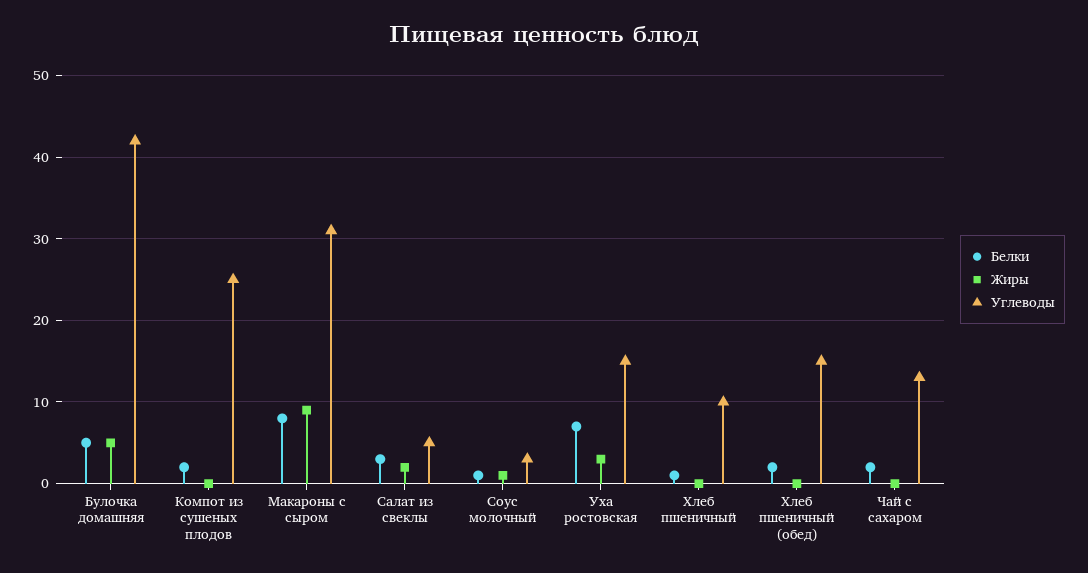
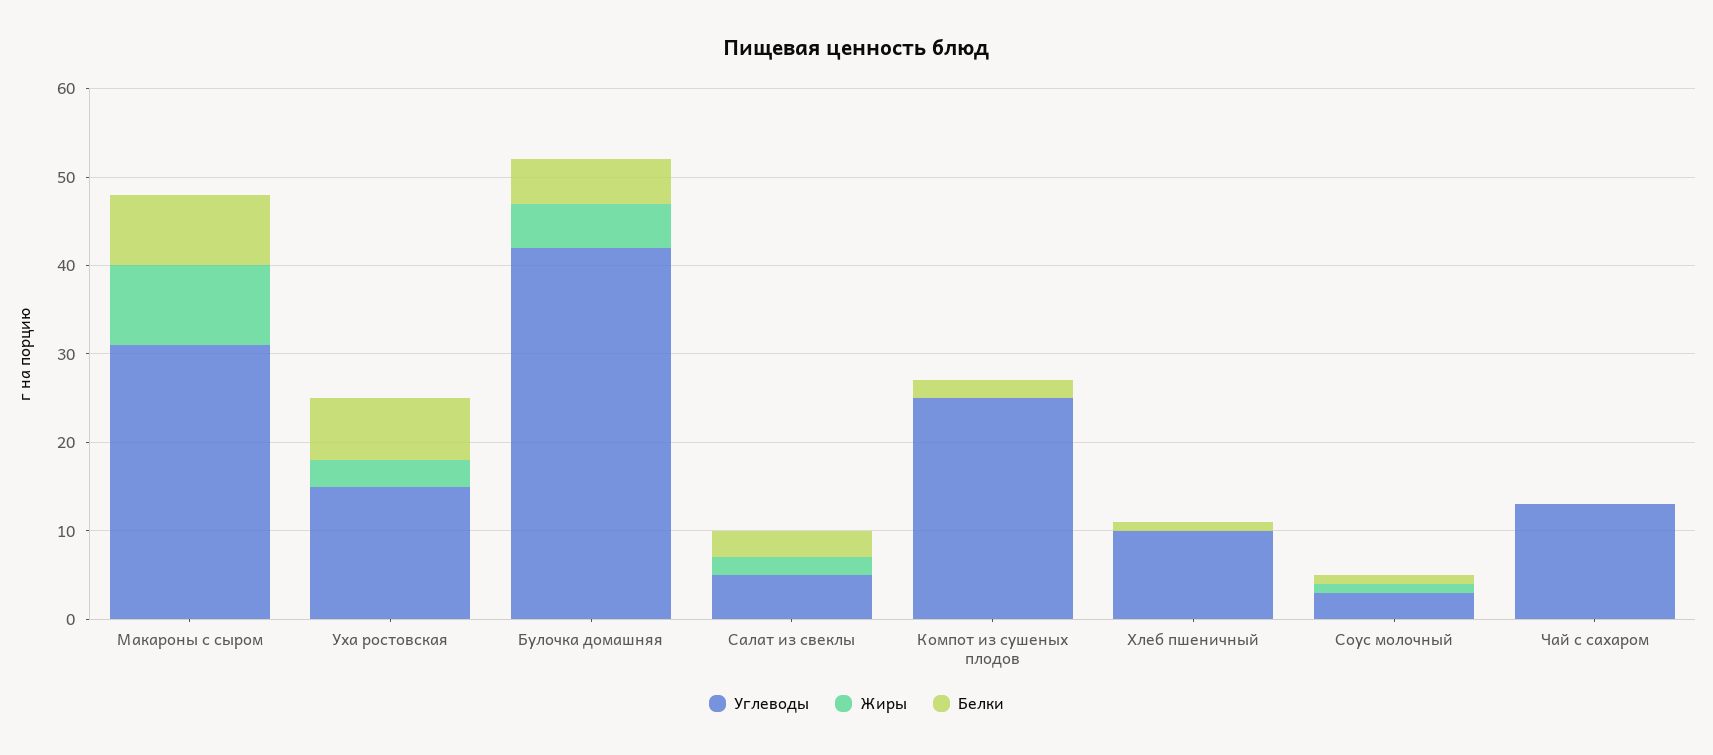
Белки, Хлеб пшеничный (обед): 2 -> none
Жиры, Хлеб пшеничный (обед): 0 -> none
Углеводы, Хлеб пшеничный (обед): 15 -> none
Белки, Чай с сахаром: 2 -> 0

